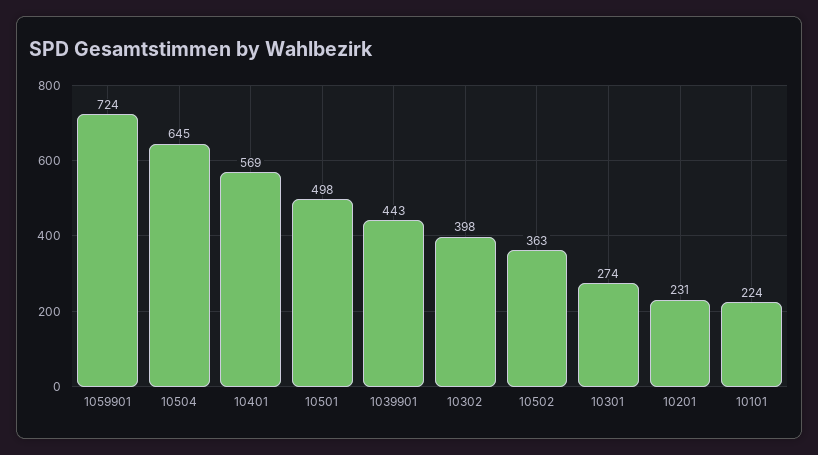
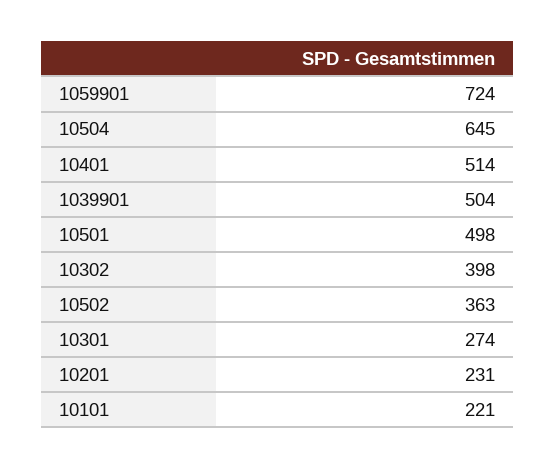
10401: 569 -> 514
1039901: 443 -> 504
10101: 224 -> 221

